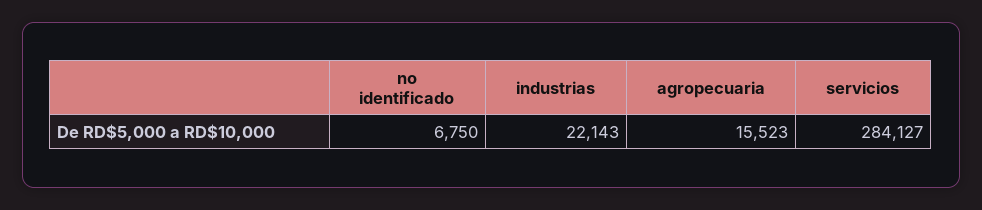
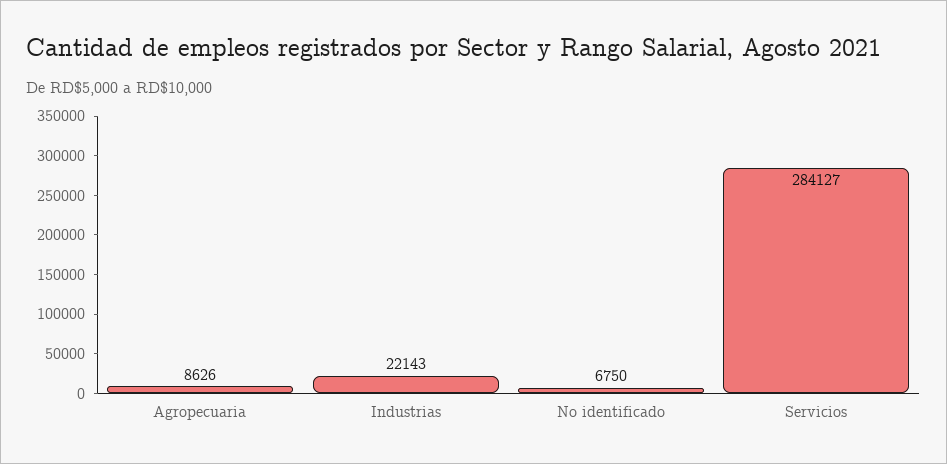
agropecuaria: 15523 -> 8626

